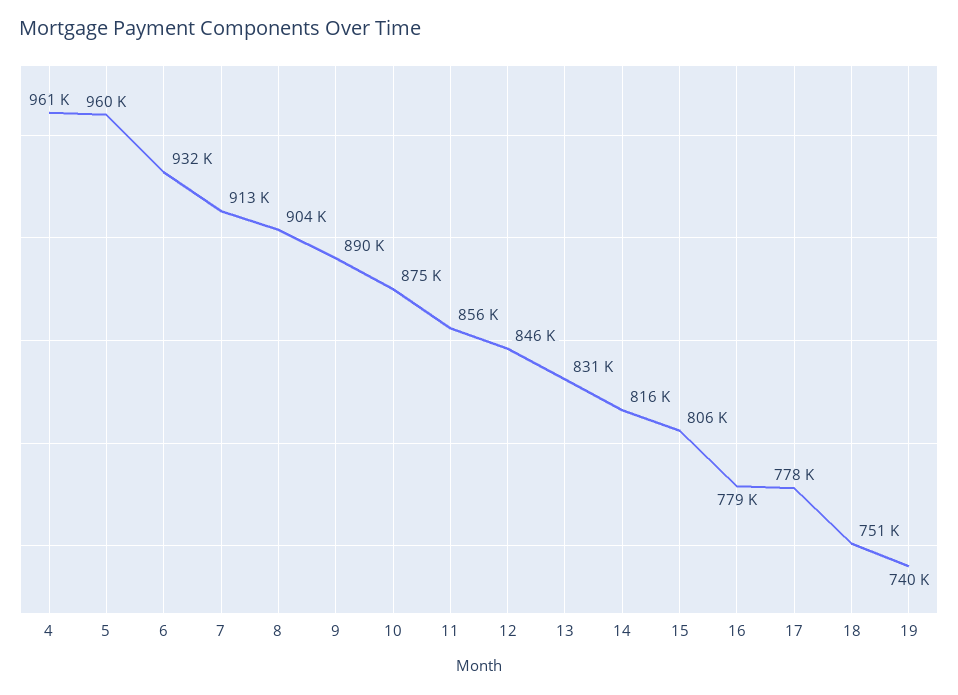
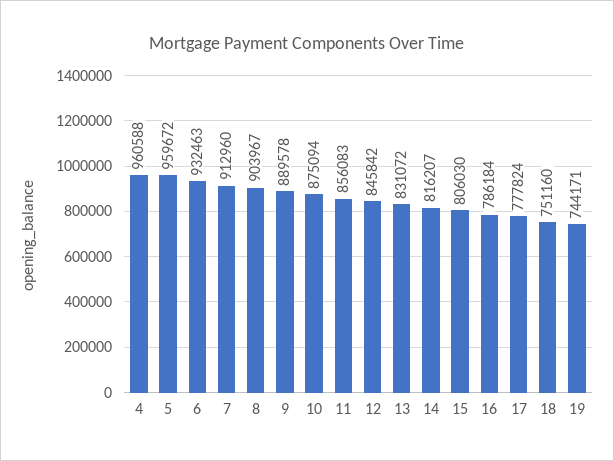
16: 779000 -> 786184
19: 740000 -> 744171

